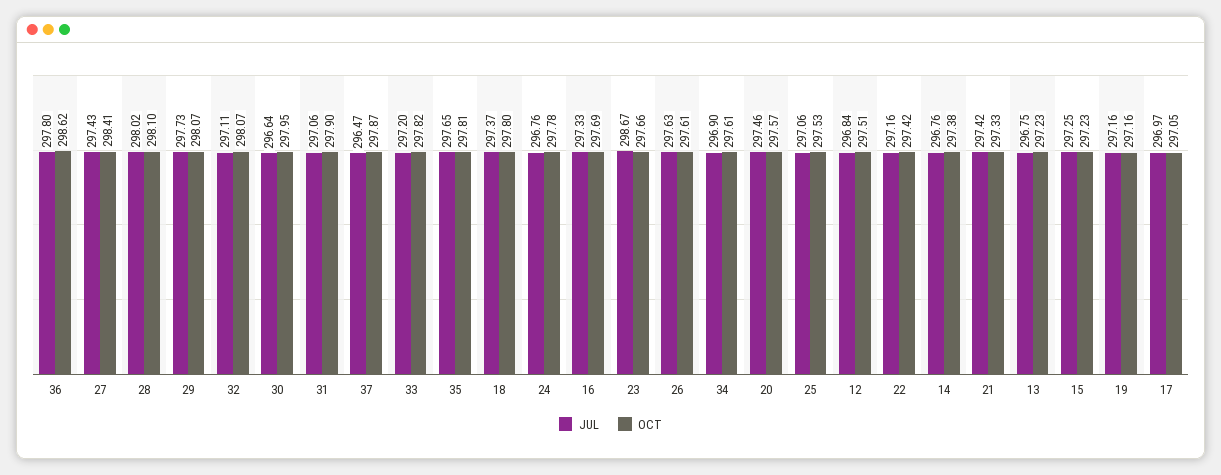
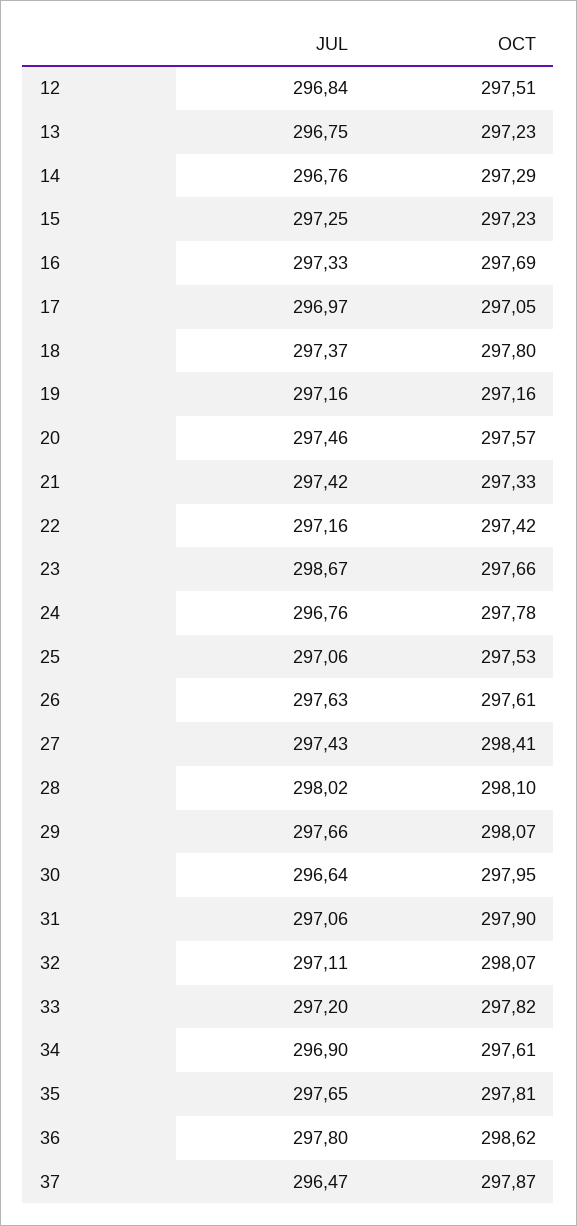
JUL, 29: 297.73 -> 297.66
OCT, 14: 297.38 -> 297.29

